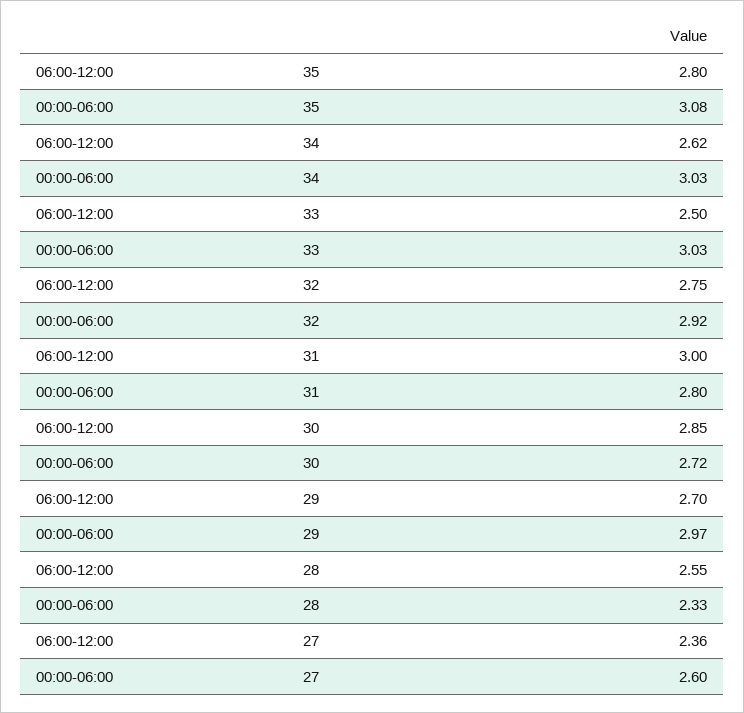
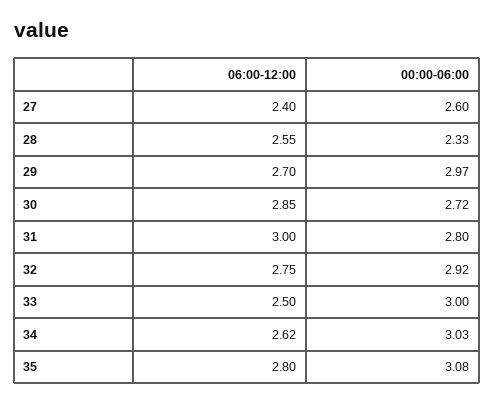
00:00-06:00, 33: 3.03 -> 3
06:00-12:00, 27: 2.36 -> 2.4

